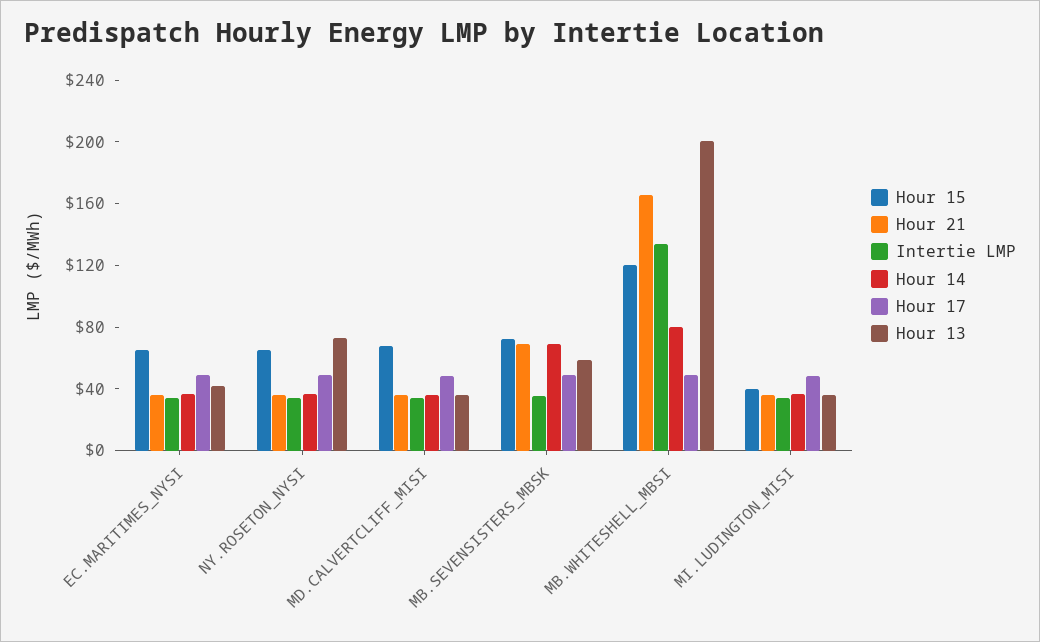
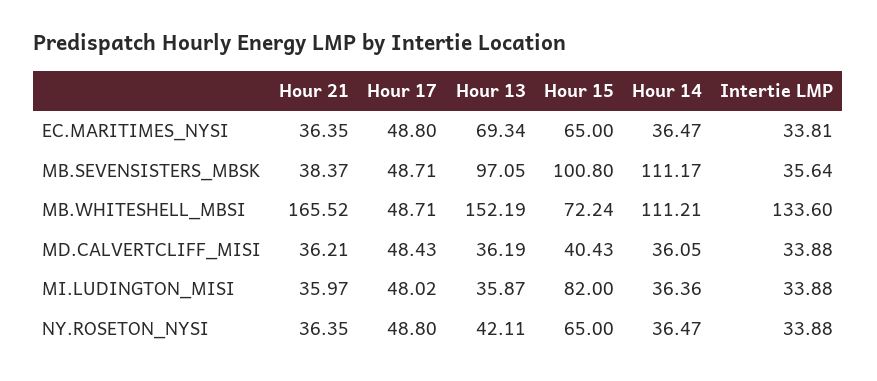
Hour 13, EC.MARITIMES_NYSI: 40 -> 69.34
Hour 13, NY.ROSETON_NYSI: 70 -> 42.11
Hour 15, MD.CALVERTCLIFF_MISI: 70 -> 40.43
Hour 15, MB.SEVENSISTERS_MBSK: 70 -> 100.8
Hour 21, MB.SEVENSISTERS_MBSK: 70 -> 38.37
Hour 14, MB.SEVENSISTERS_MBSK: 70 -> 111.17
Hour 13, MB.SEVENSISTERS_MBSK: 60 -> 97.05
Hour 15, MB.WHITESHELL_MBSI: 120 -> 72.24
Hour 14, MB.WHITESHELL_MBSI: 80 -> 111.21
Hour 13, MB.WHITESHELL_MBSI: 200 -> 152.19
Hour 15, MI.LUDINGTON_MISI: 40 -> 82

